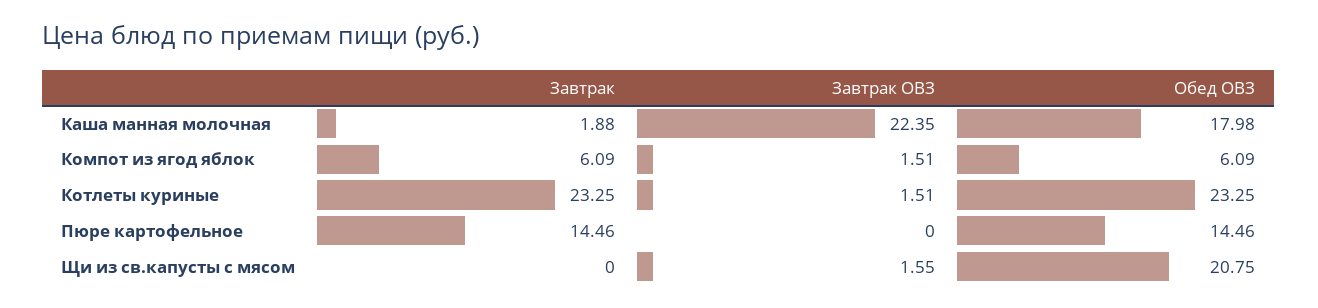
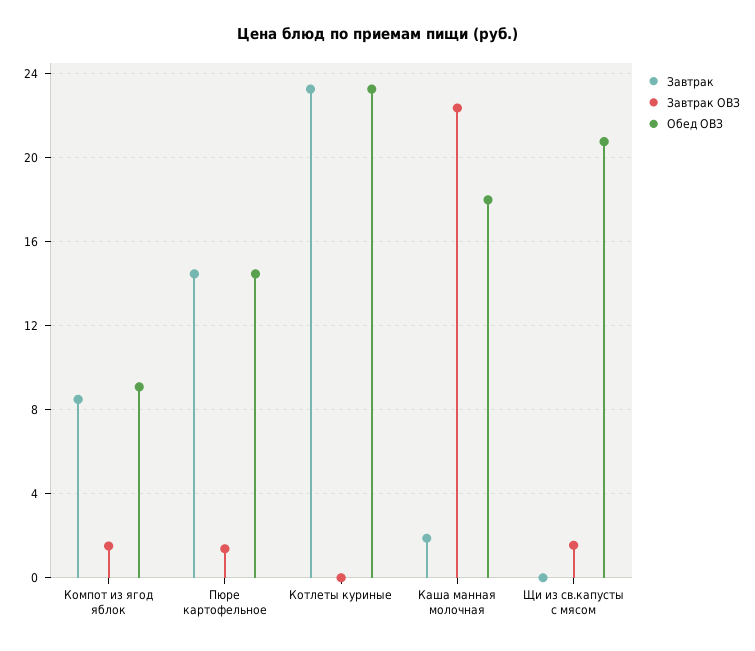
Завтрак, Компот из ягод яблок: 6.09 -> 8.5
Обед ОВЗ, Компот из ягод яблок: 6.09 -> 9
Завтрак ОВЗ, Котлеты куриные: 1.51 -> 0
Завтрак ОВЗ, Пюре картофельное: 0 -> 1.5

